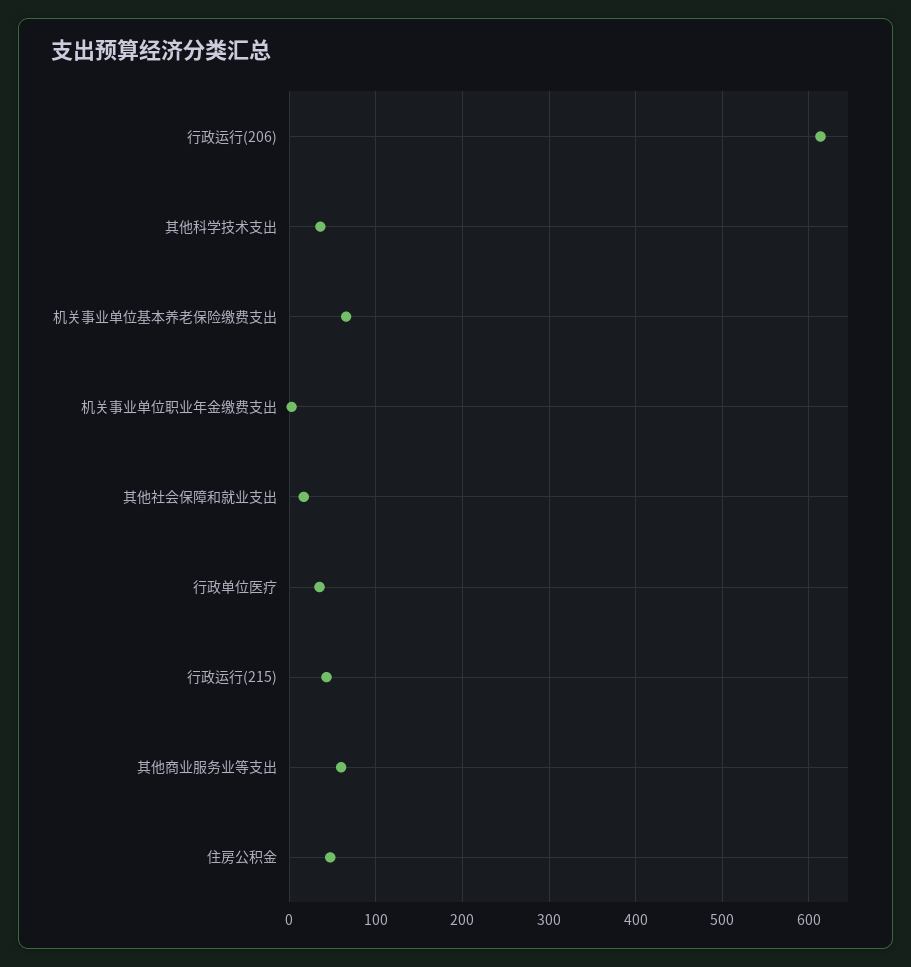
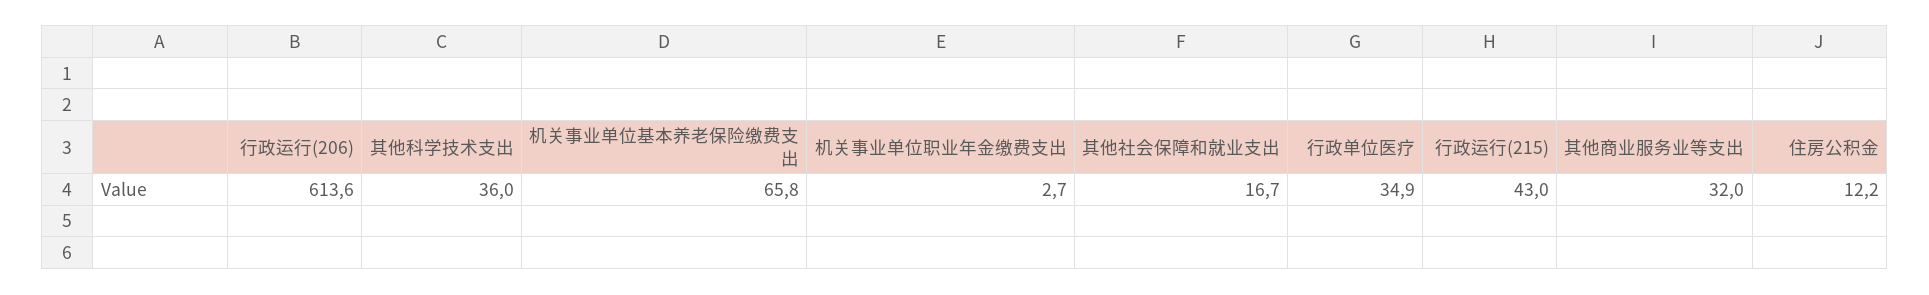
其他商业服务业等支出: 60 -> 32
住房公积金: 50 -> 12.2

